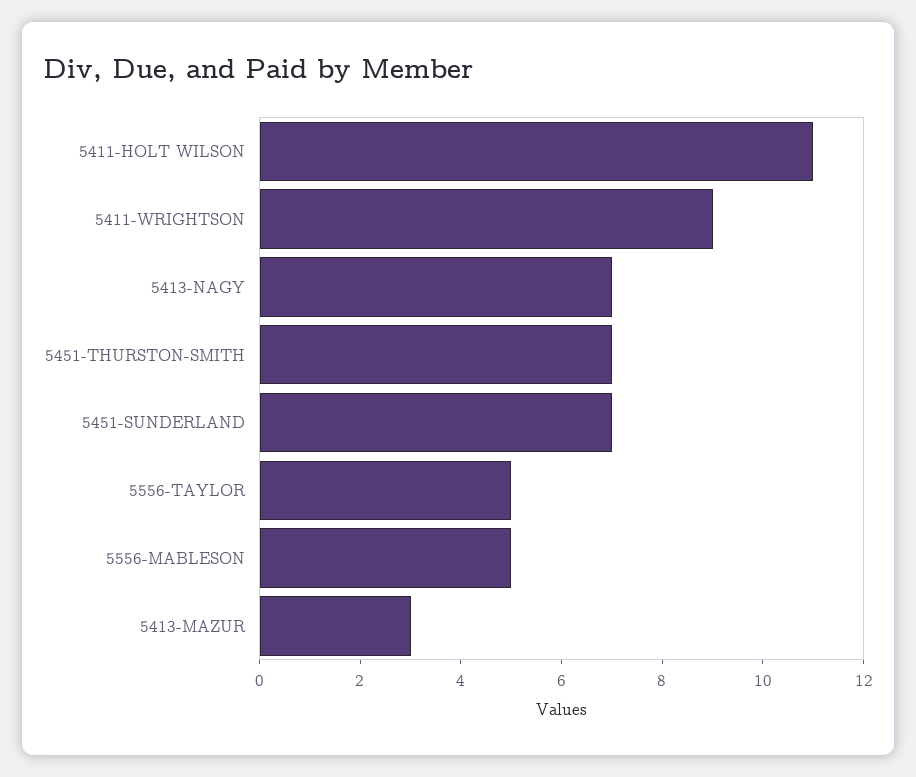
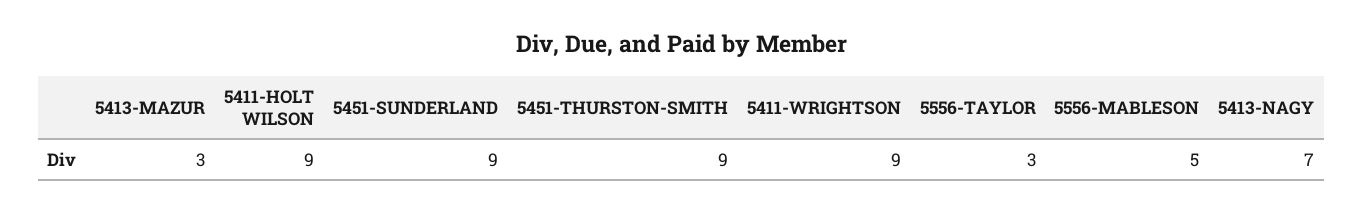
5411-HOLT WILSON: 11 -> 9
5451-THURSTON-SMITH: 7 -> 9
5451-SUNDERLAND: 7 -> 9
5556-TAYLOR: 5 -> 3

